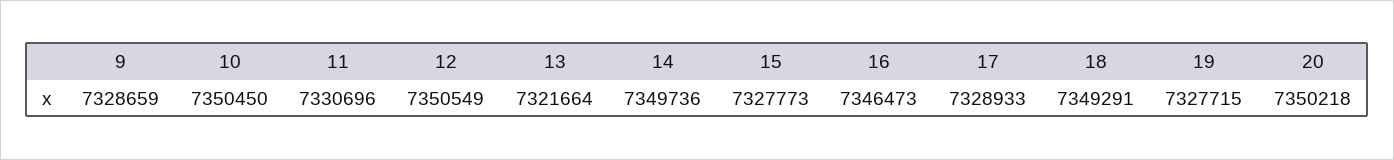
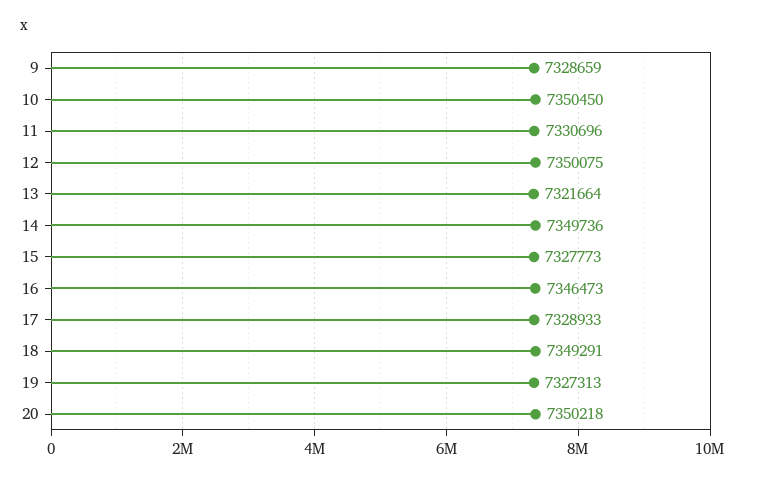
12: 7350549 -> 7350075
19: 7327715 -> 7327313

